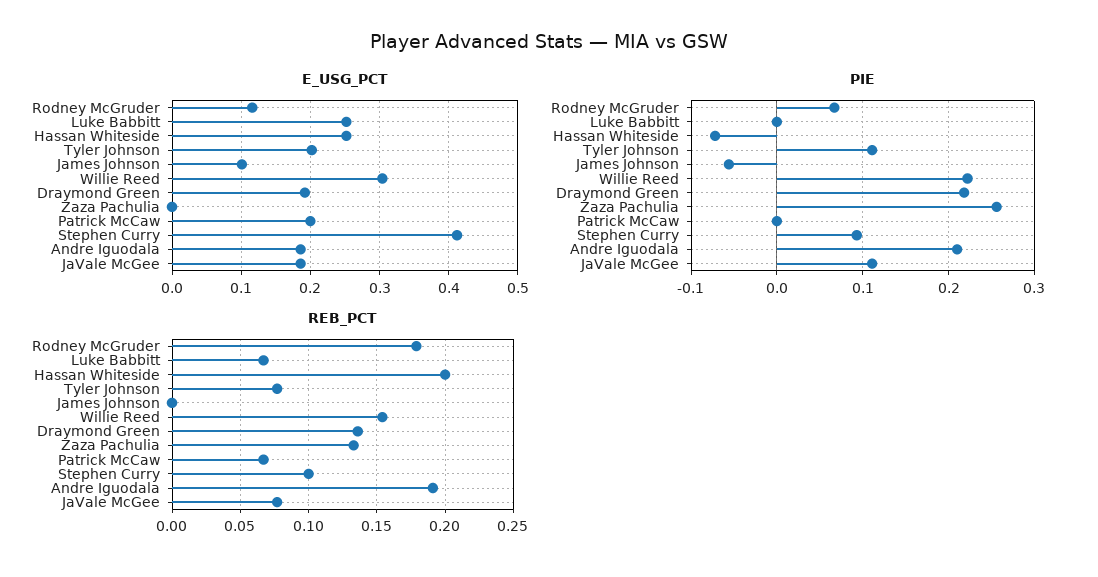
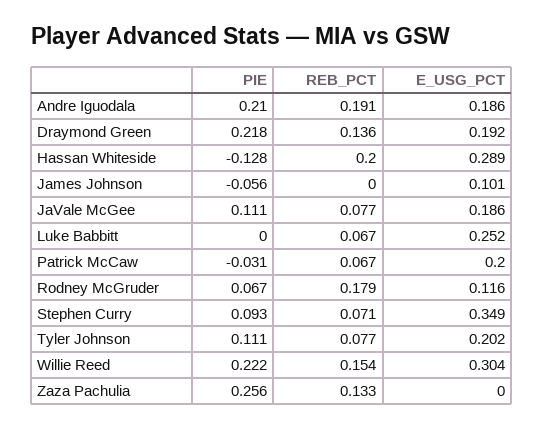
E_USG_PCT, Hassan Whiteside: 0.25 -> 0.289
E_USG_PCT, Stephen Curry: 0.41 -> 0.349
PIE, Hassan Whiteside: -0.07 -> -0.128
PIE, Patrick McCaw: 0 -> -0.031
REB_PCT, Stephen Curry: 0.1 -> 0.071

